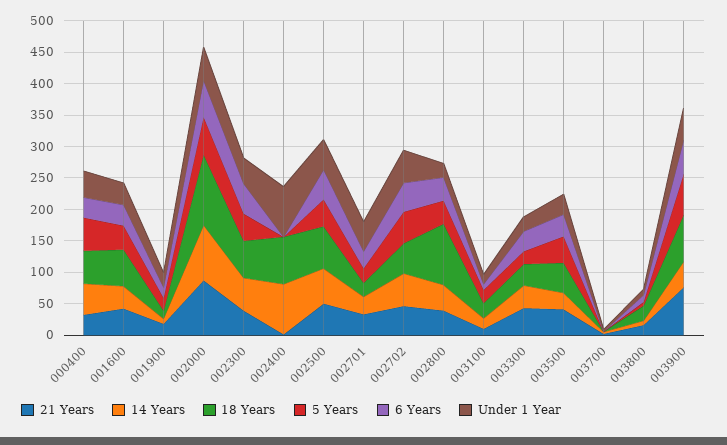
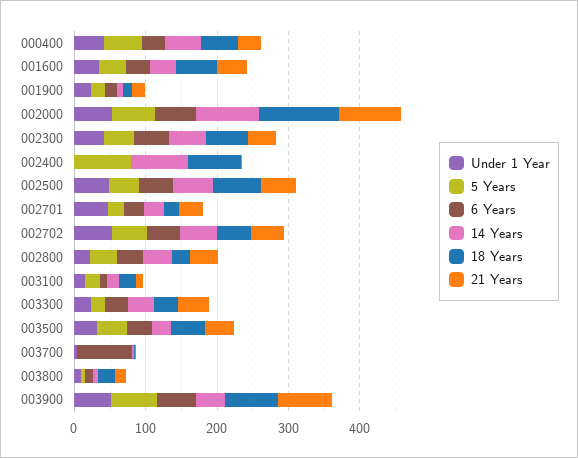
5 Years, 002400: 0 -> 80
Under 1 Year, 002400: 75 -> 0
18 Years, 002800: 100 -> 20
6 Years, 003700: 0 -> 80

